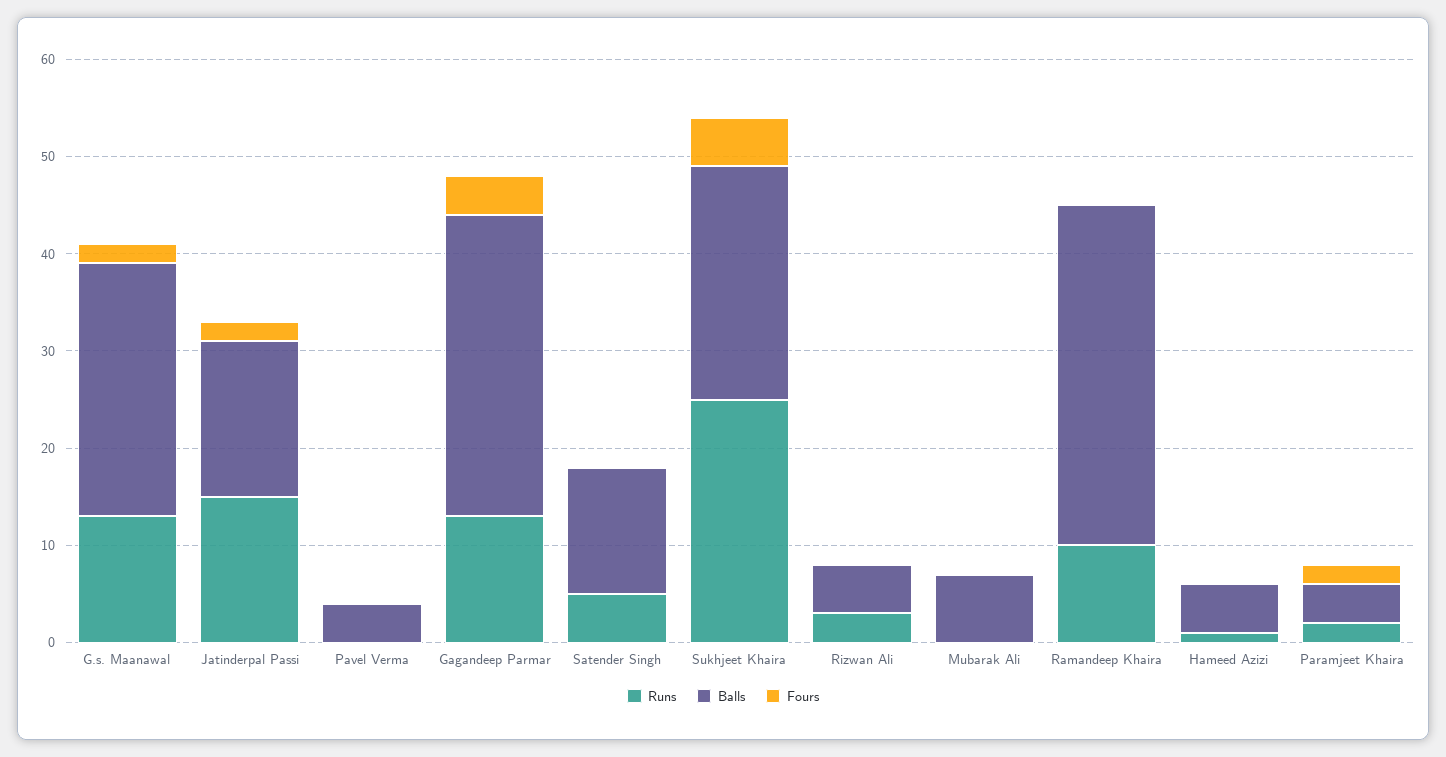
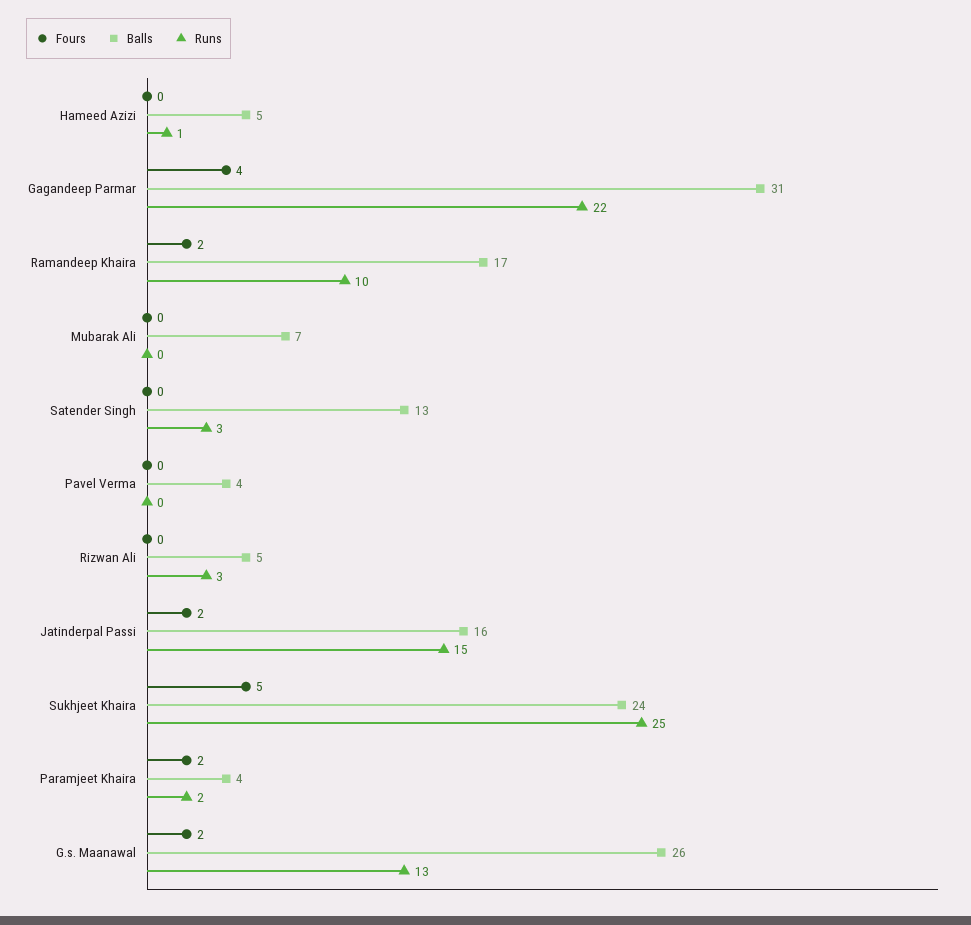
Runs, Gagandeep Parmar: 13 -> 22
Runs, Satender Singh: 5 -> 3
Balls, Ramandeep Khaira: 35 -> 17
Fours, Ramandeep Khaira: 0 -> 2

